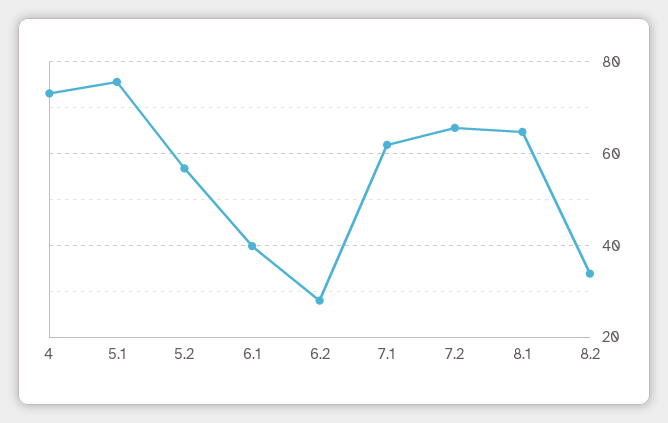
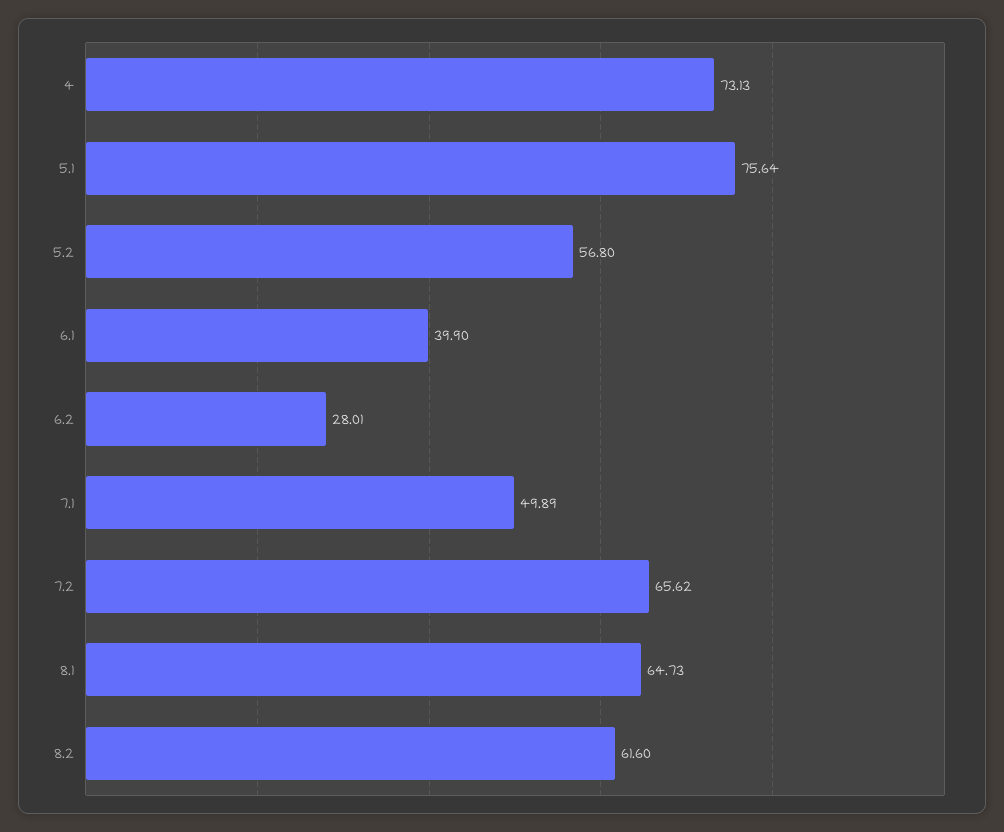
7.1: 62 -> 49.89
8.2: 34 -> 61.6

